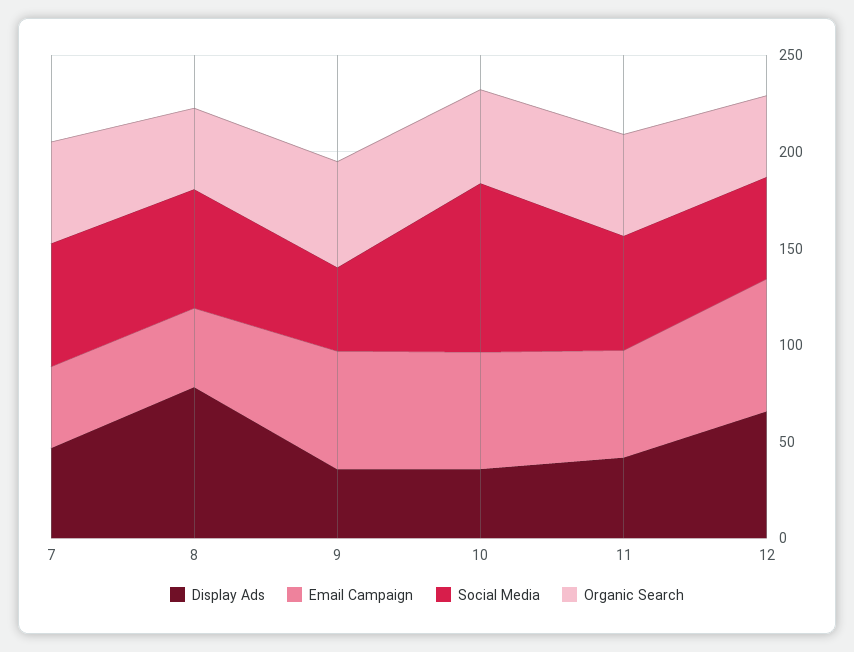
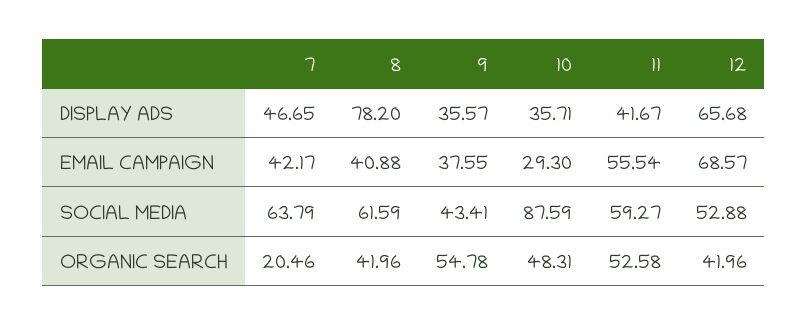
Organic Search, 7: 50 -> 20.46
Email Campaign, 9: 60 -> 37.55
Email Campaign, 10: 60 -> 29.3

